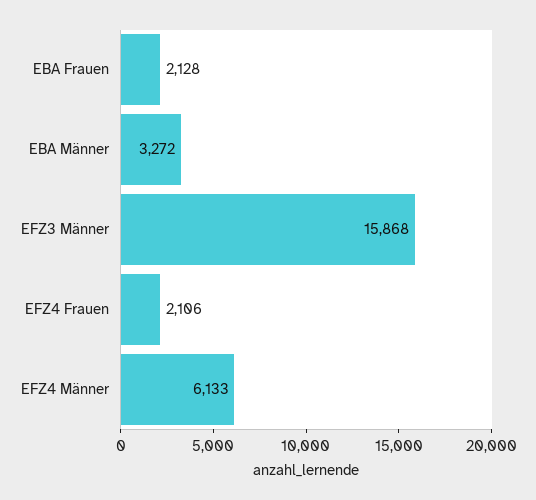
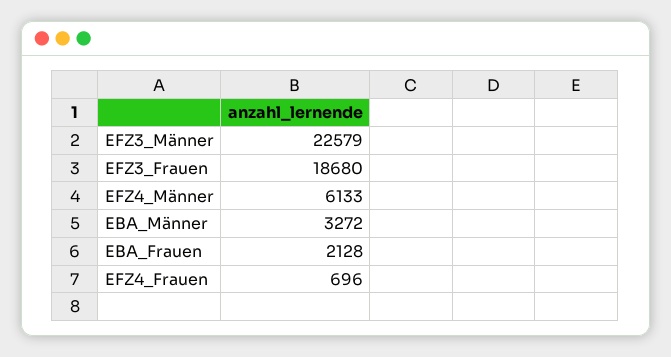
EFZ3 Männer: 15868 -> 22579
EFZ4 Frauen: 2106 -> 696
EFZ3_Frauen: none -> 18680

